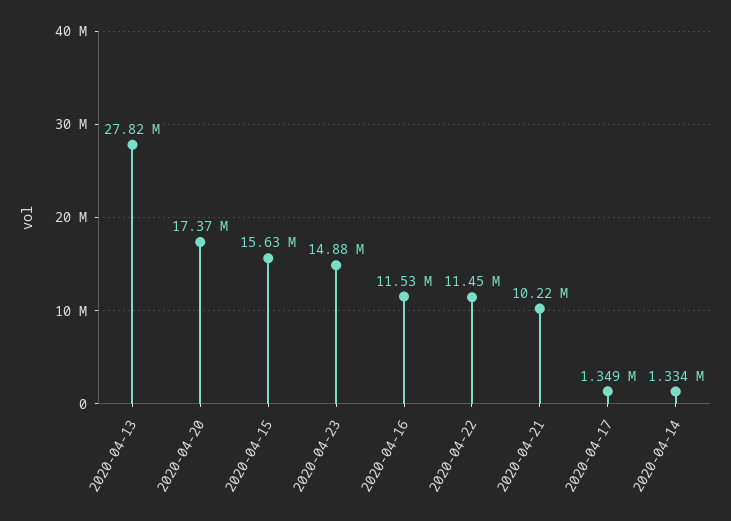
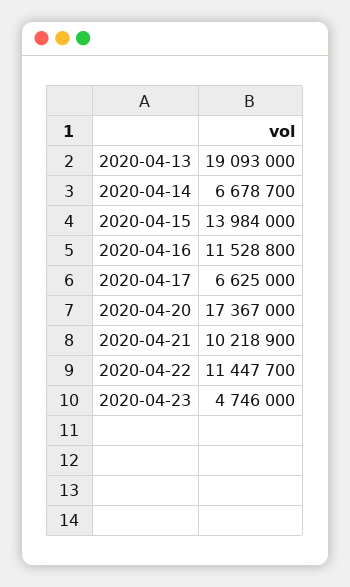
2020-04-13: 27820000 -> 19093000
2020-04-15: 15630000 -> 13984000
2020-04-23: 14880000 -> 4746000
2020-04-17: 1349000 -> 6625000
2020-04-14: 1334000 -> 6678700

